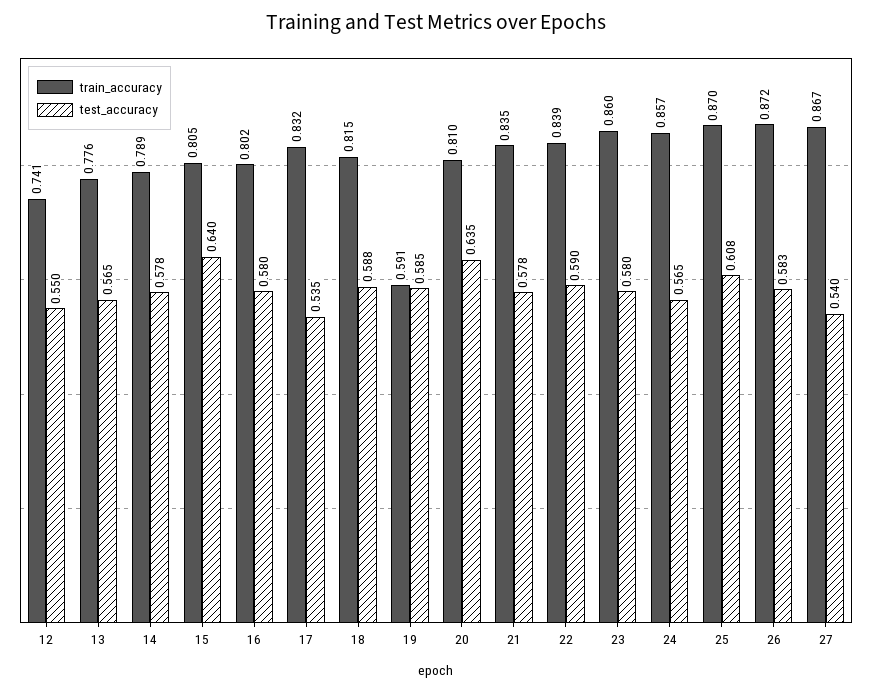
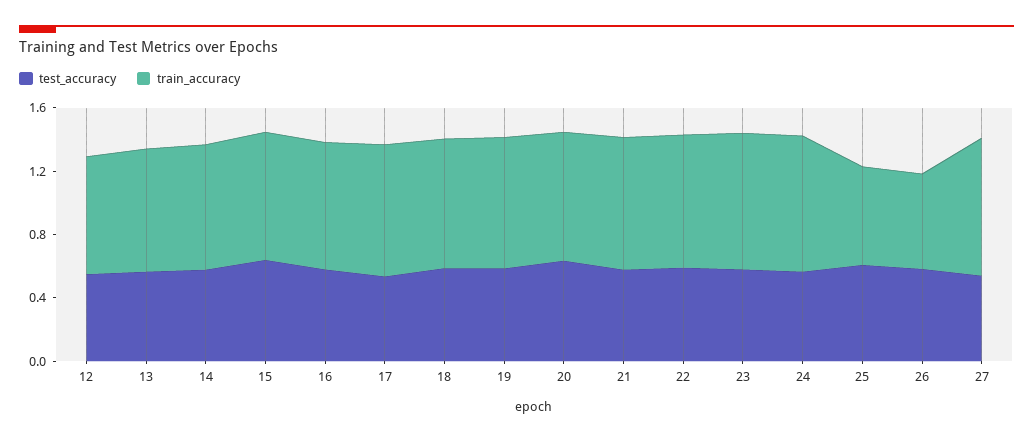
train_accuracy, 19: 0.591 -> 0.8
train_accuracy, 25: 0.87 -> 0.6
train_accuracy, 26: 0.872 -> 0.6

